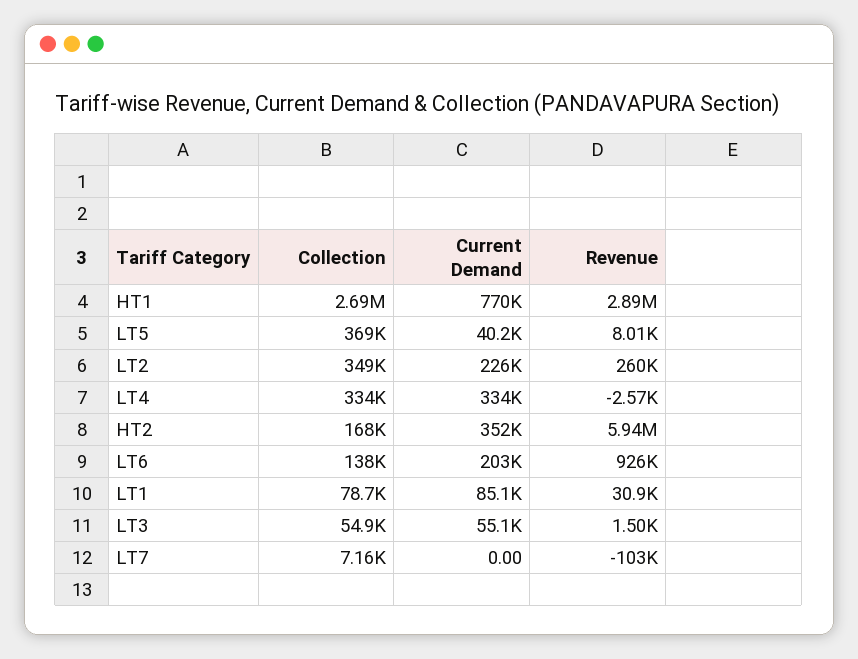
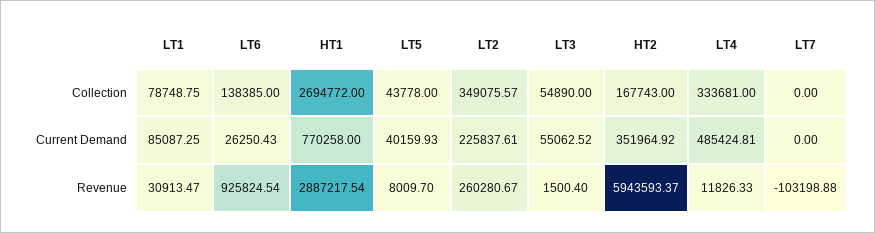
Collection, LT5: 369000 -> 43778
Current Demand, LT4: 334000 -> 485424.81
Revenue, LT4: -2570 -> 11826.33
Current Demand, LT6: 203000 -> 26250.43
Collection, LT7: 7160 -> 0

